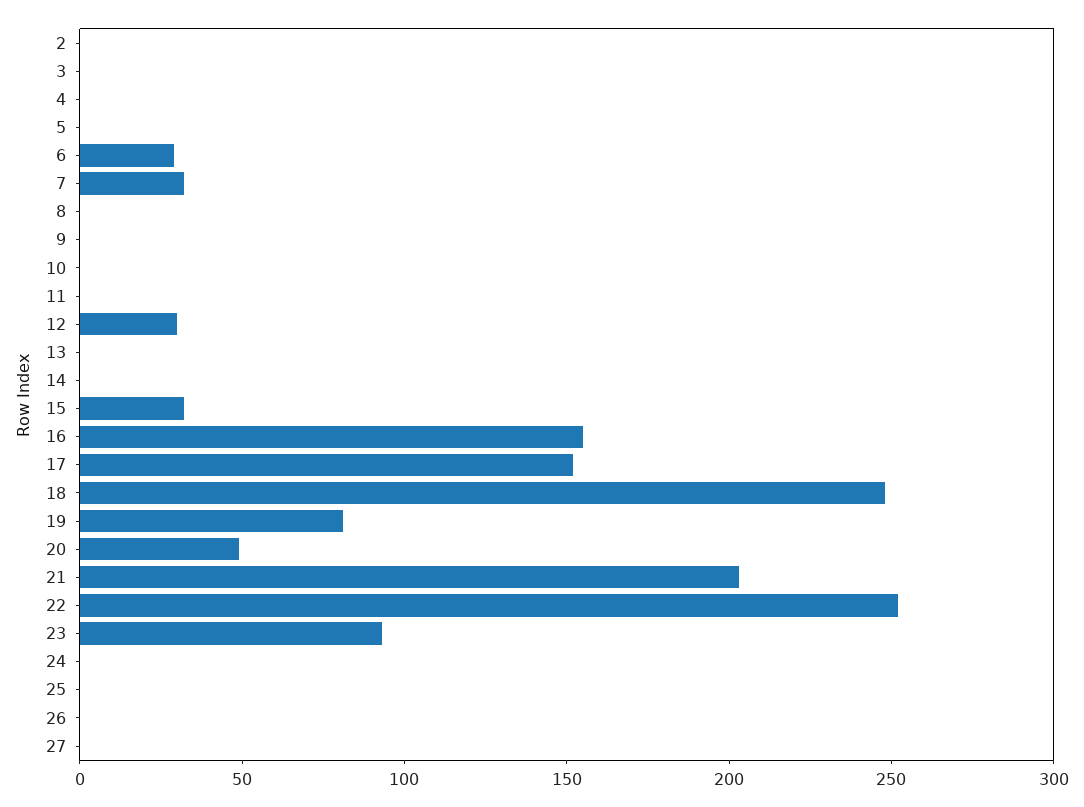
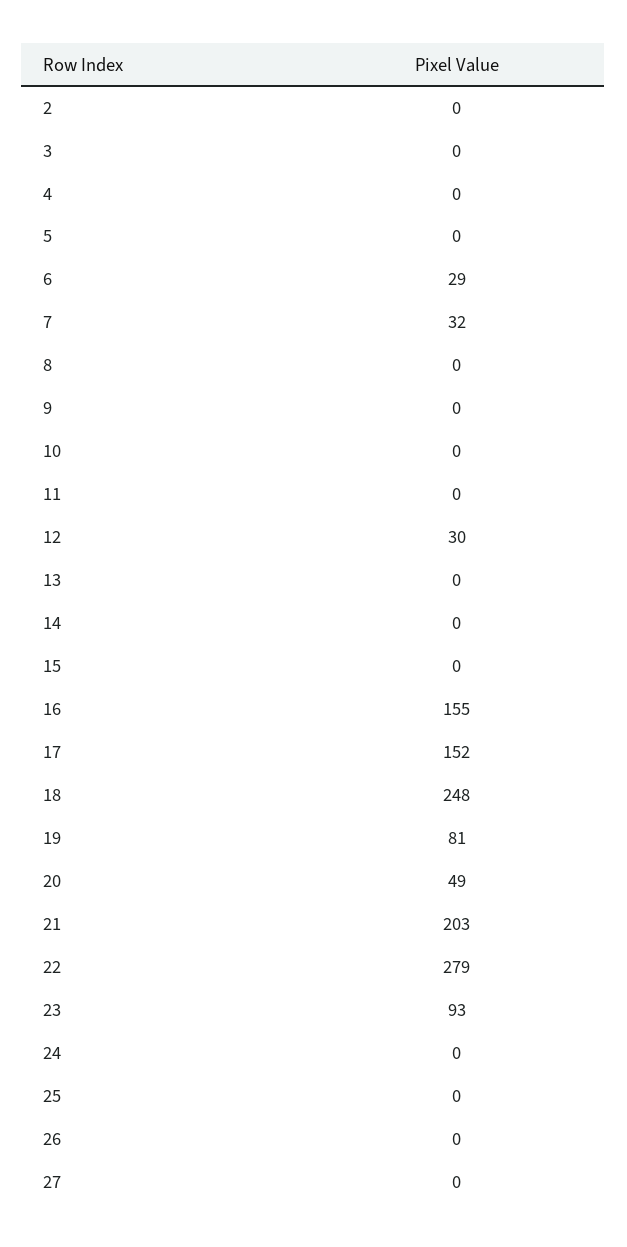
15: 30 -> 0
22: 250 -> 279

